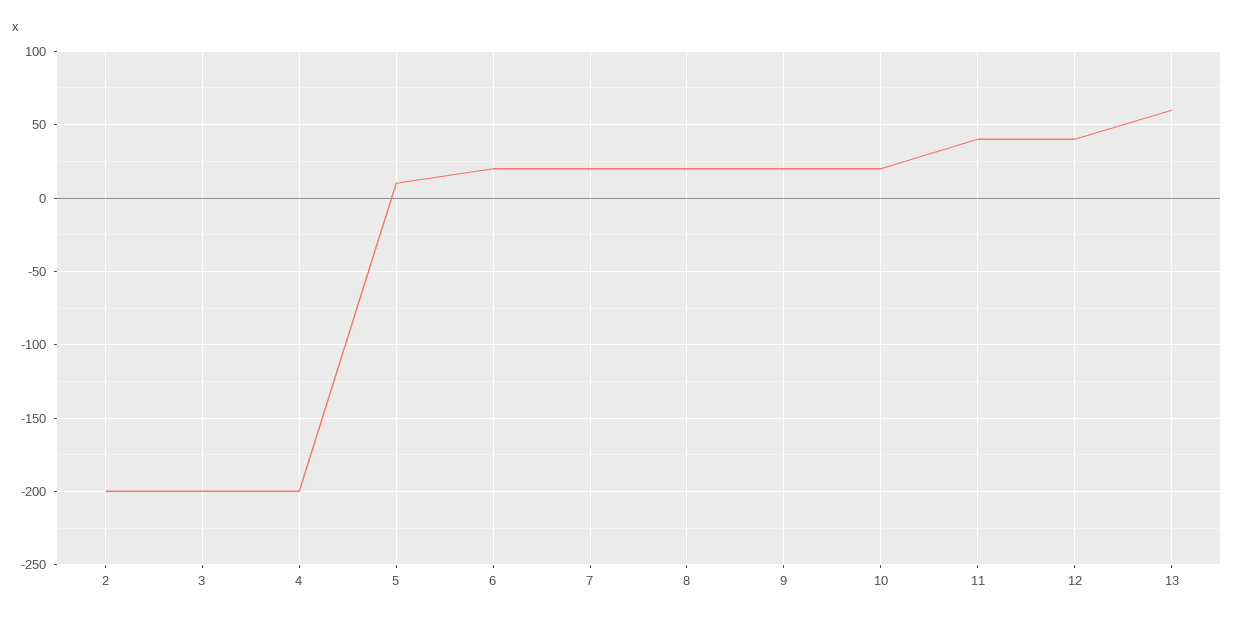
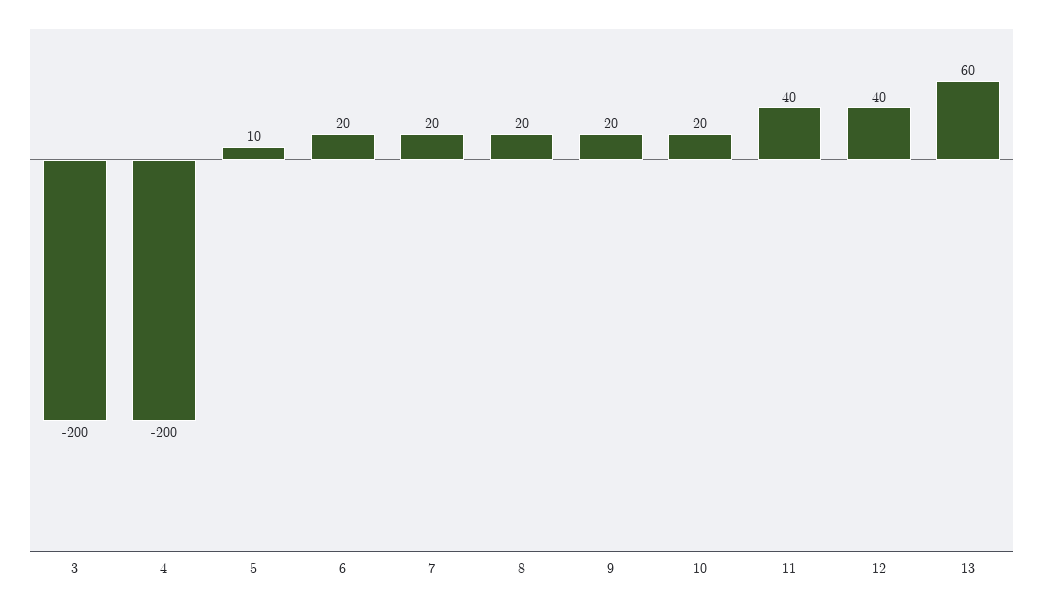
2: -200 -> none

